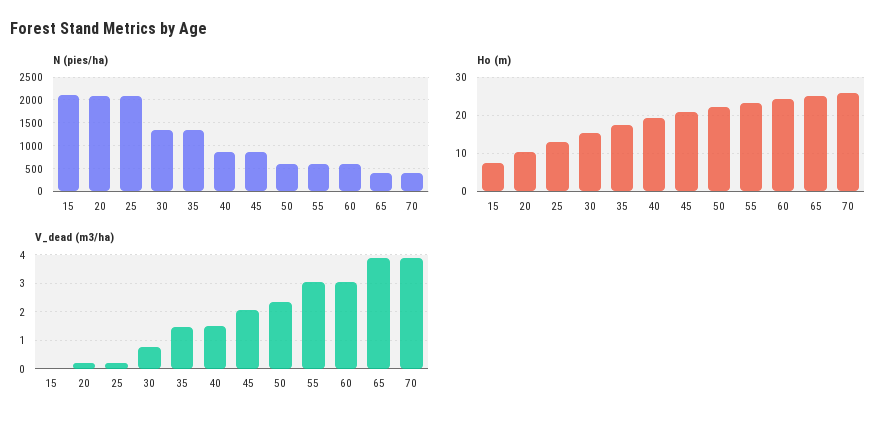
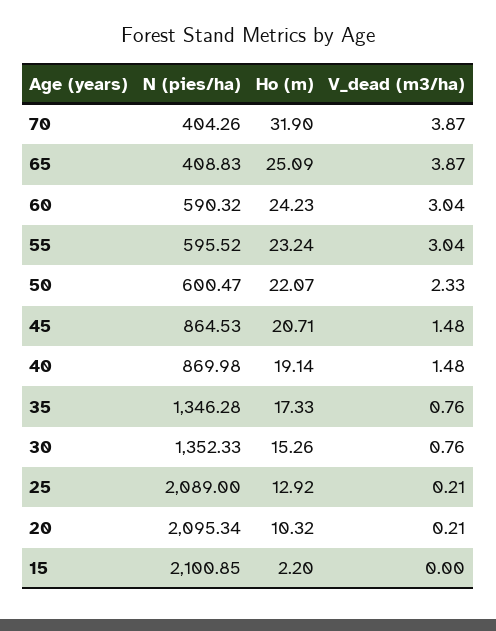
Ho (m), 15: 8 -> 2.2
Ho (m), 70: 26 -> 31.9
V_dead (m3/ha), 35: 1.5 -> 0.76
V_dead (m3/ha), 45: 2 -> 1.48

